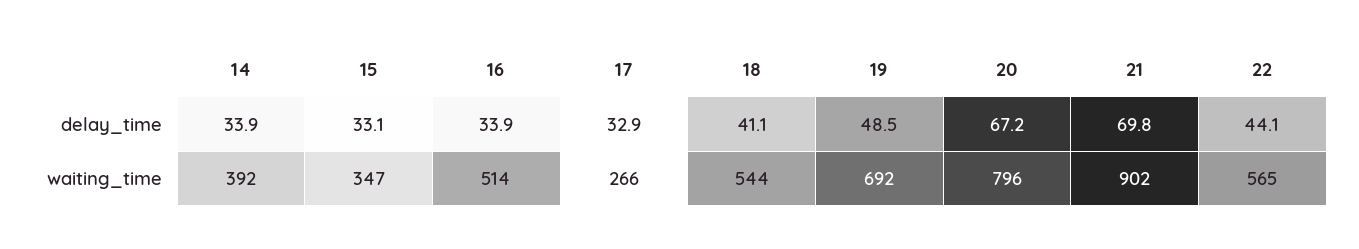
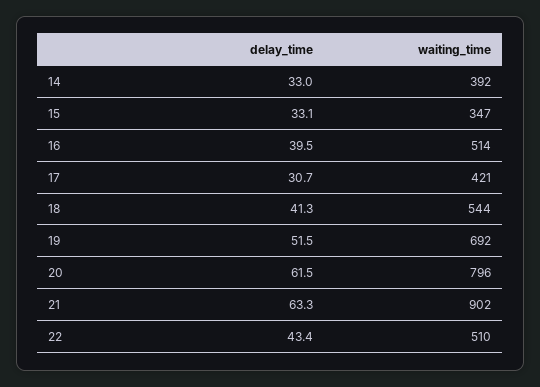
14, delay_time: 33.9 -> 33
16, delay_time: 33.9 -> 39.5
17, delay_time: 32.9 -> 30.7
18, delay_time: 41.1 -> 41.3
19, delay_time: 48.5 -> 51.5
20, delay_time: 67.2 -> 61.5
21, delay_time: 69.8 -> 63.3
22, delay_time: 44.1 -> 43.4
17, waiting_time: 266 -> 421
22, waiting_time: 565 -> 510

